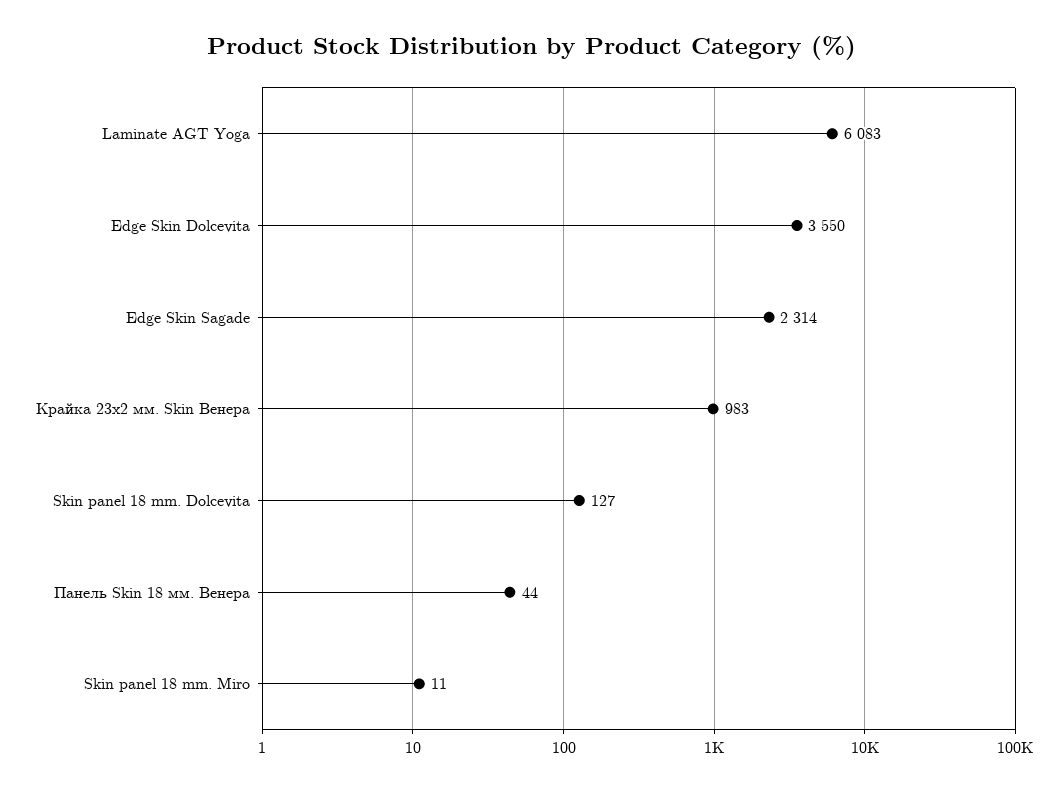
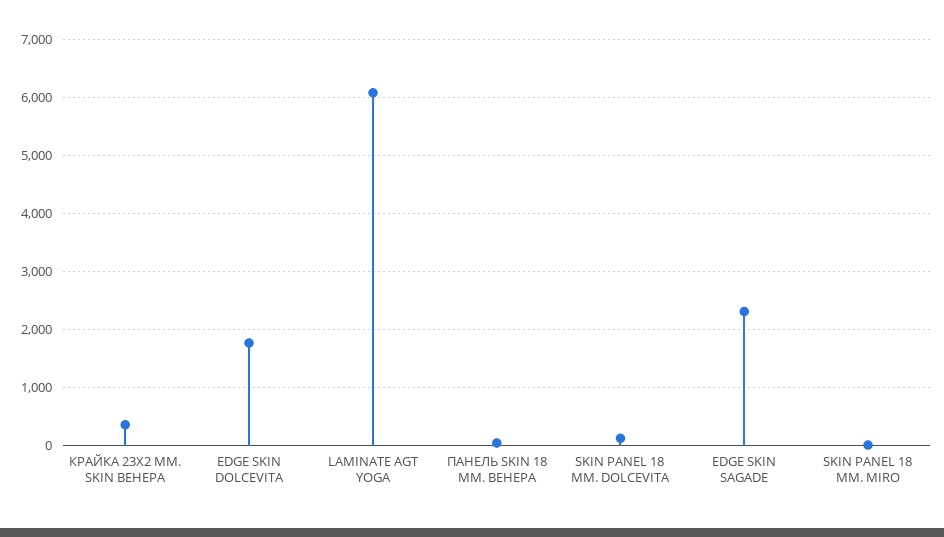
Edge Skin Dolcevita: 3550 -> 1800
Крайка 23x2 мм. Skin Венера: 983 -> 400

